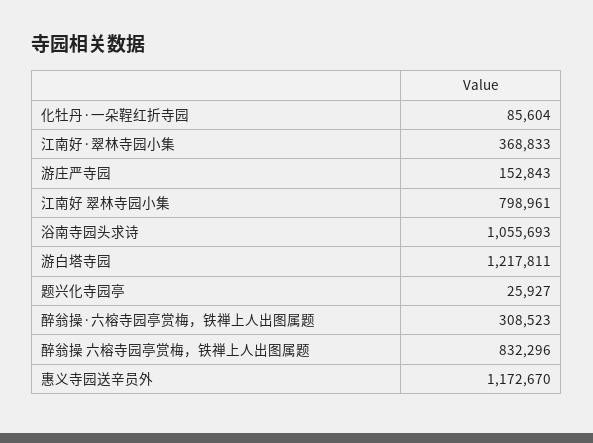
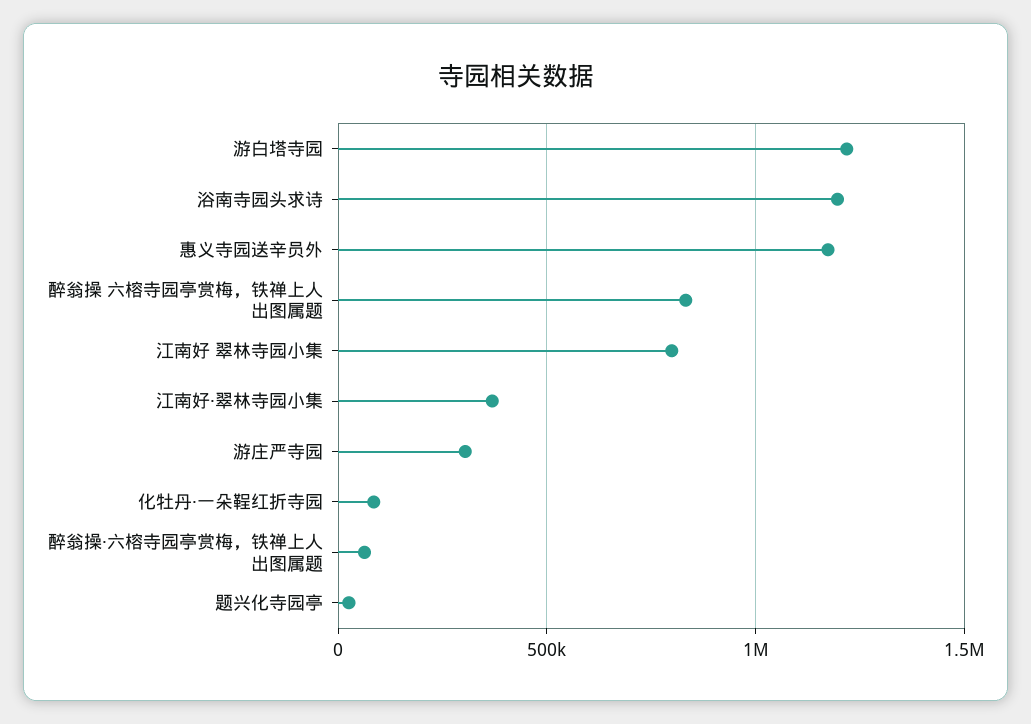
游庄严寺园: 152843 -> 300000
浴南寺园头求诗: 1055693 -> 1200000
醉翁操·六榕寺园亭赏梅，铁禅上人出图属题: 308523 -> 50000

